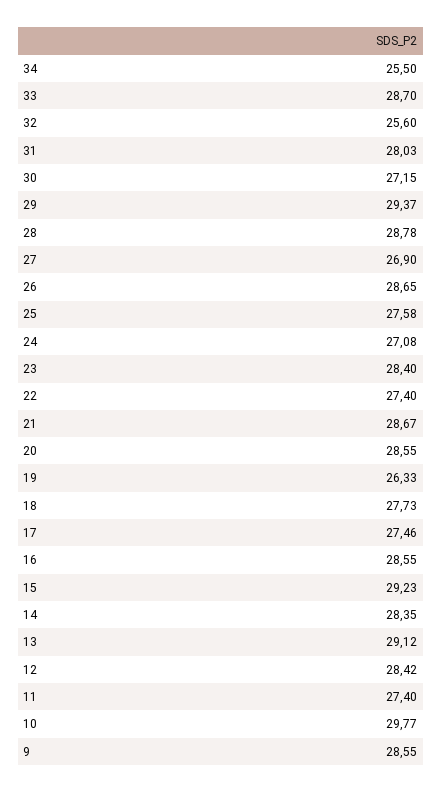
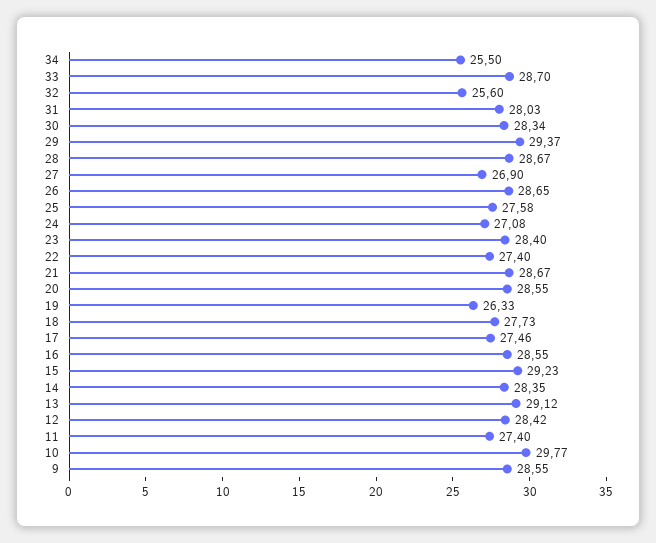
30: 27.15 -> 28.34
28: 28.78 -> 28.67

